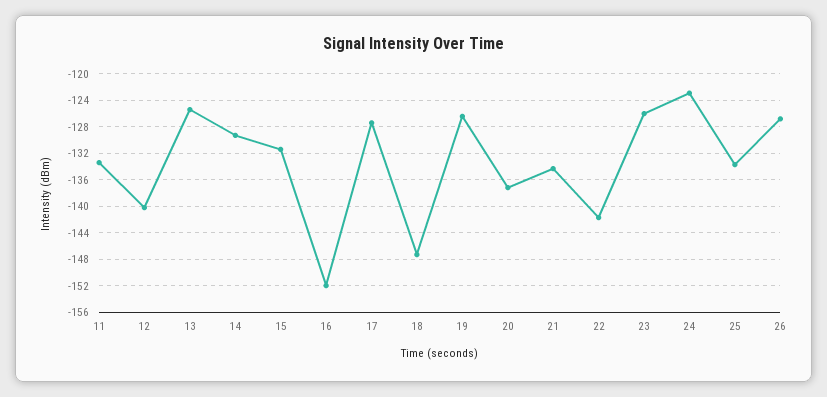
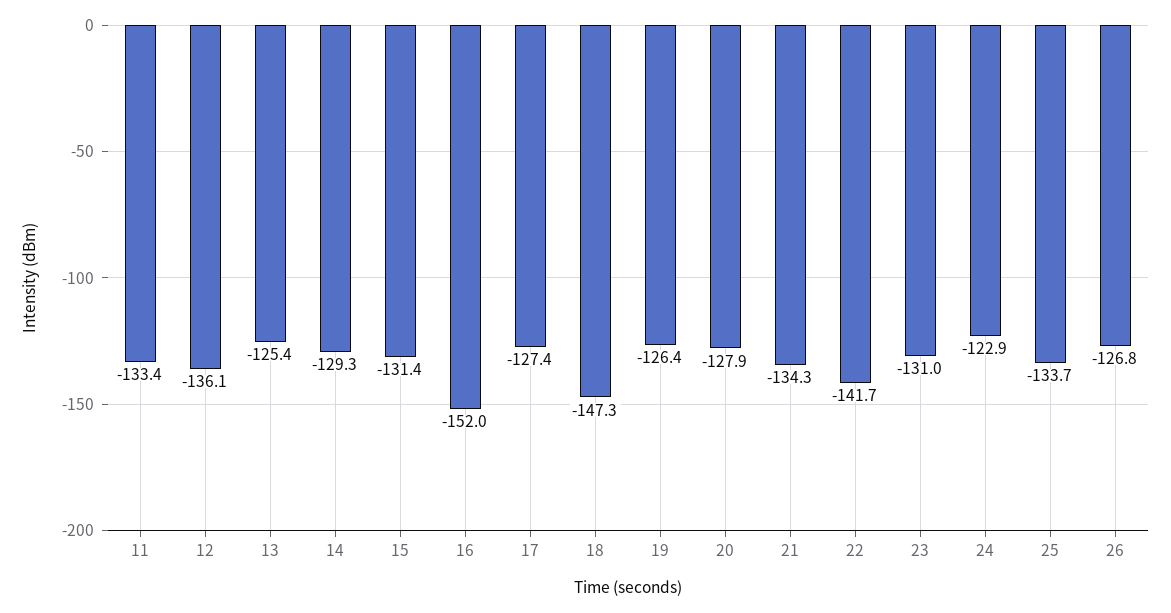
12: -140 -> -136.1
20: -137 -> -127.9
23: -126 -> -131

